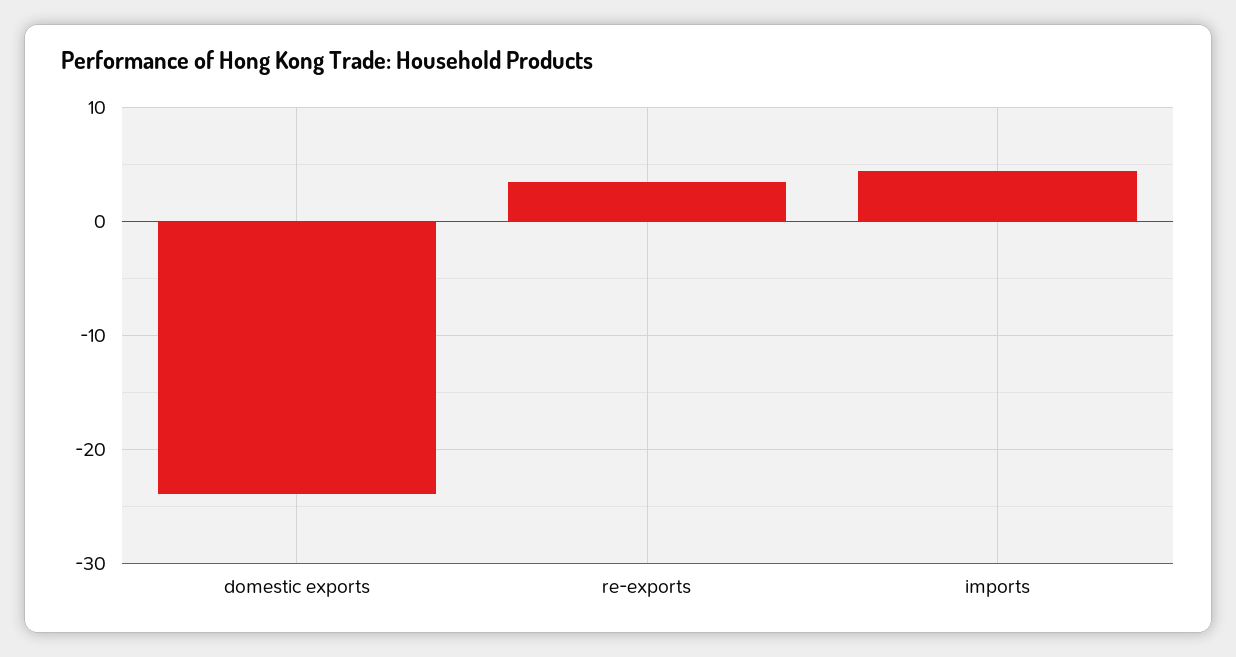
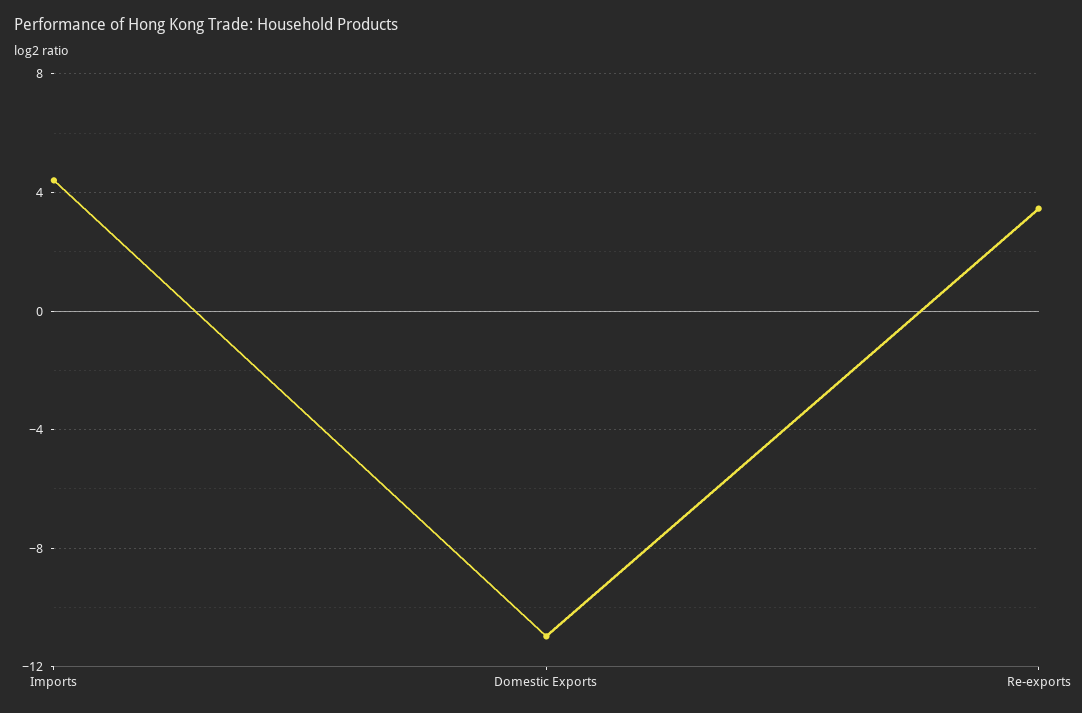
domestic exports: -24 -> -11

